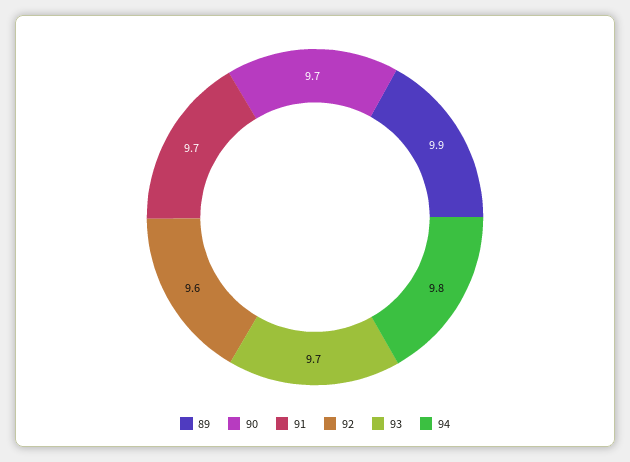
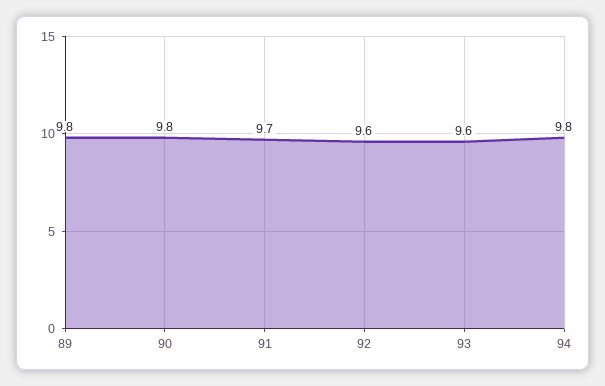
89: 9.9 -> 9.8
90: 9.7 -> 9.8
93: 9.7 -> 9.6

